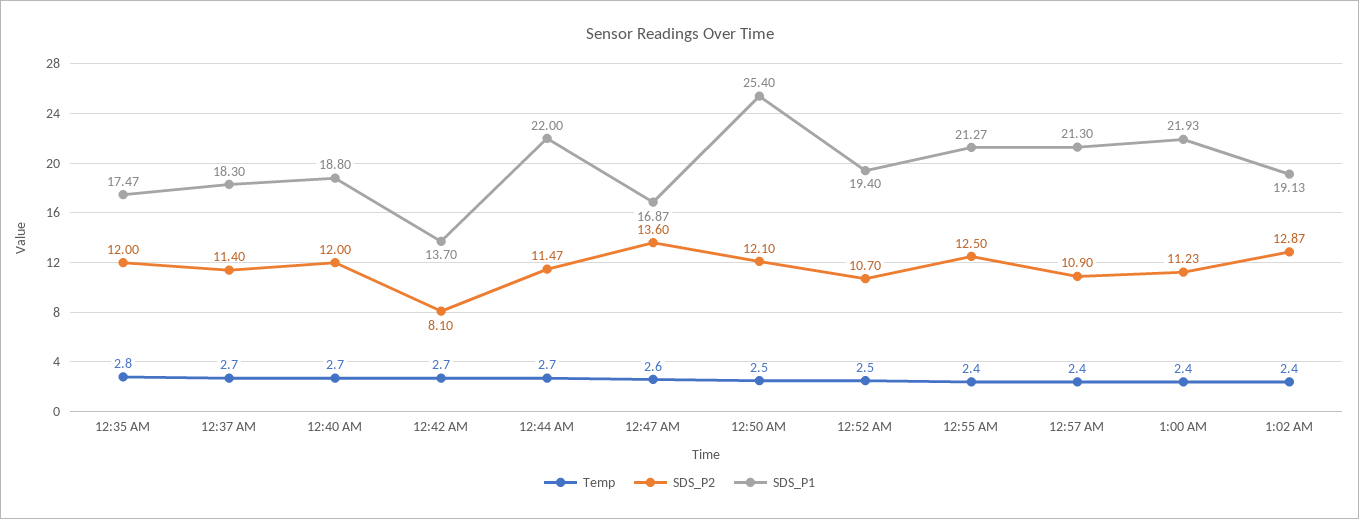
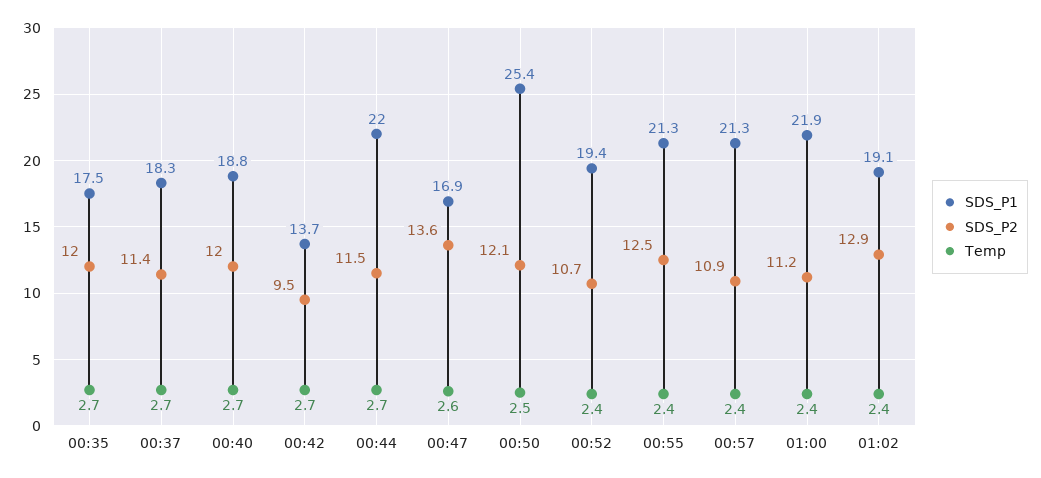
Temp, 12:35 AM: 2.8 -> 2.7
SDS_P2, 12:42 AM: 8.1 -> 9.5
Temp, 12:52 AM: 2.5 -> 2.4

